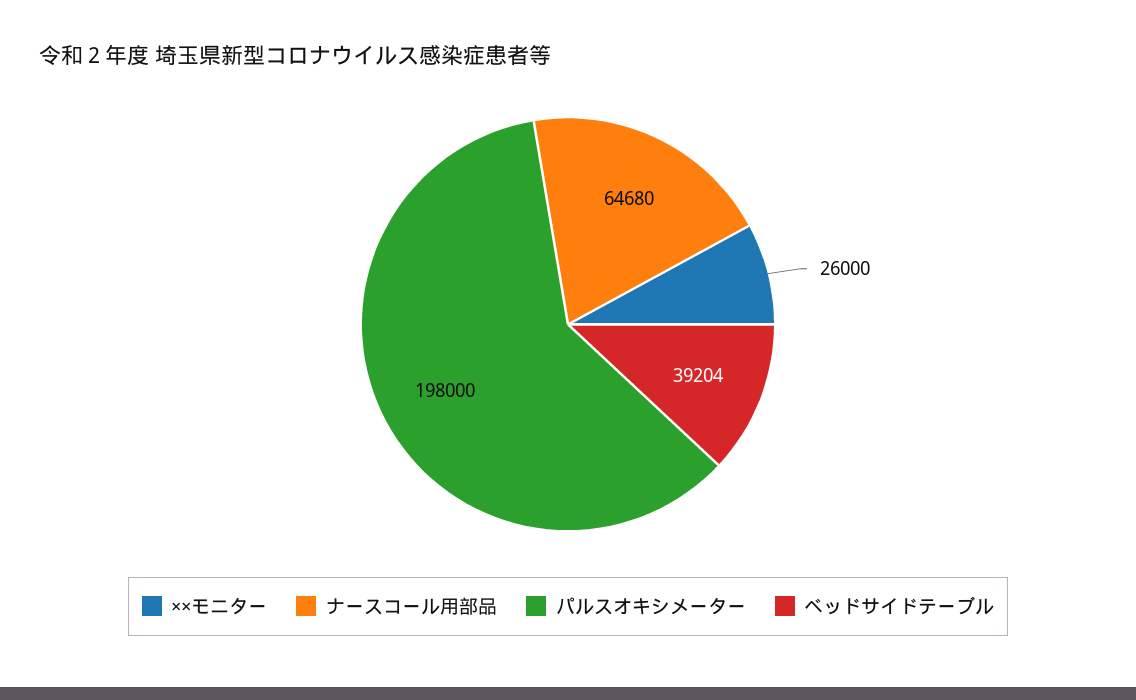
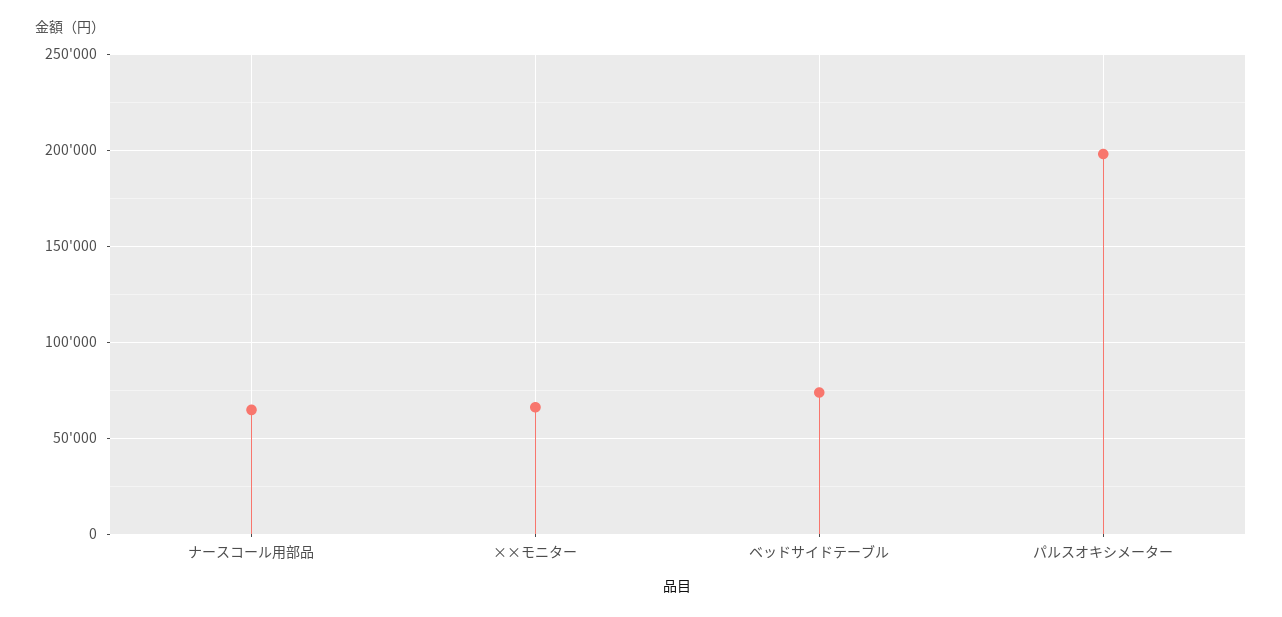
××モニター: 26000 -> 65000
ベッドサイドテーブル: 39204 -> 75000

